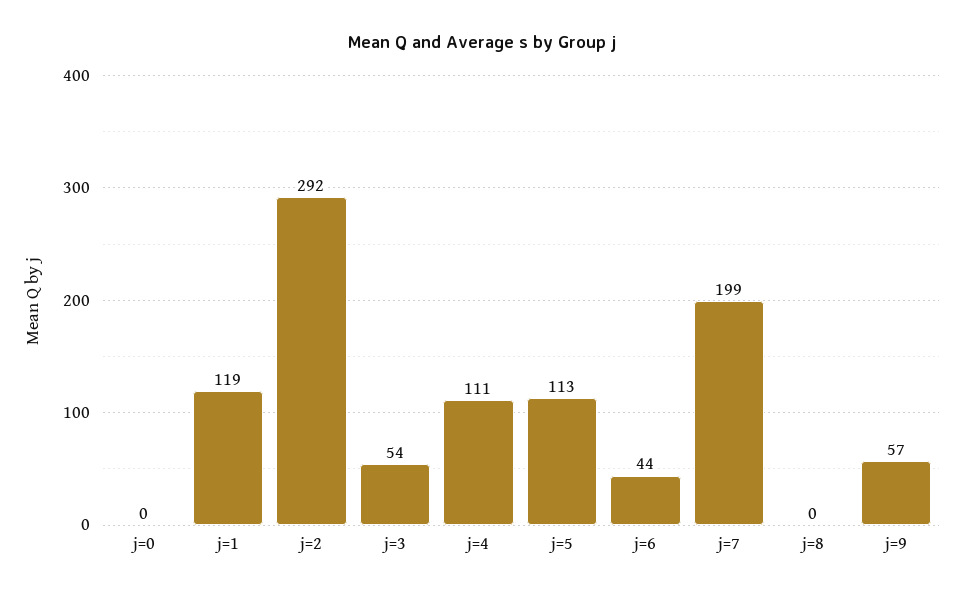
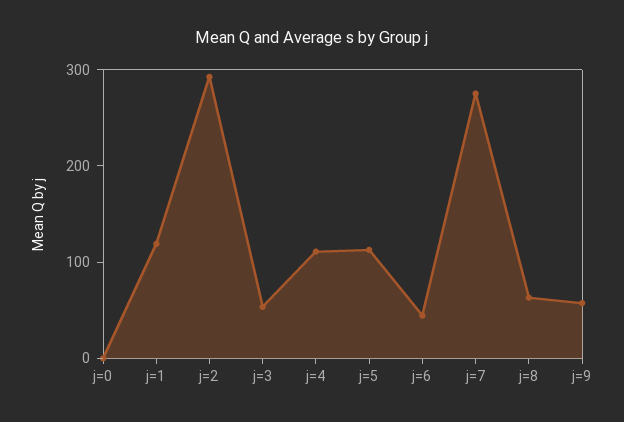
j=7: 199 -> 280
j=8: 0 -> 60

